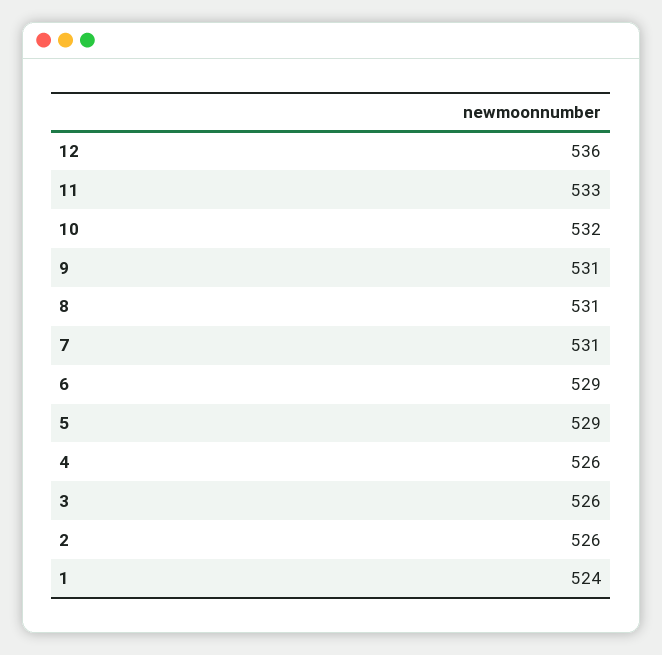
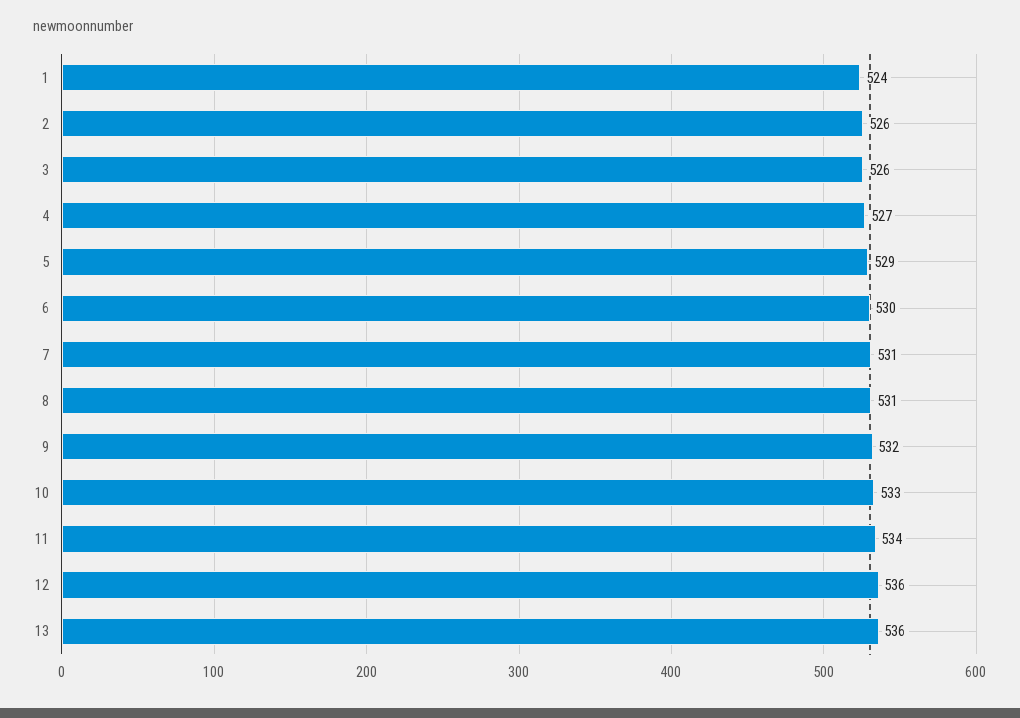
11: 533 -> 534
10: 532 -> 533
9: 531 -> 532
6: 529 -> 530
4: 526 -> 527
13: none -> 536

